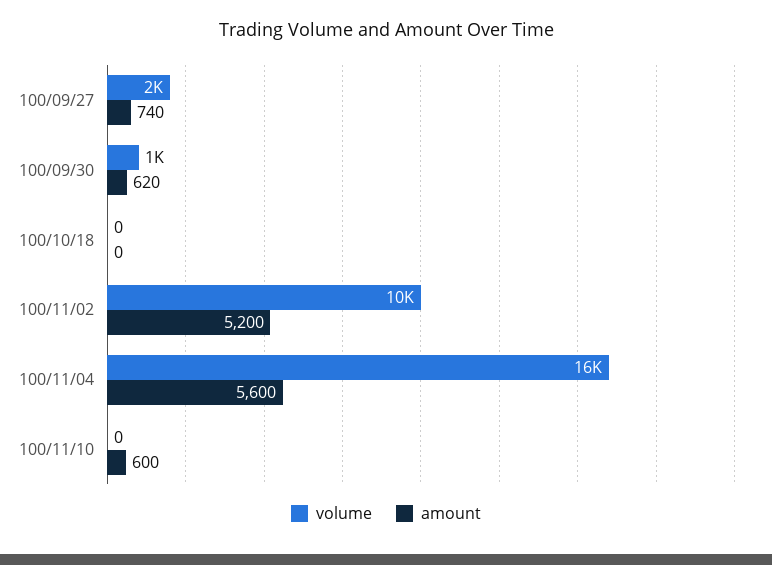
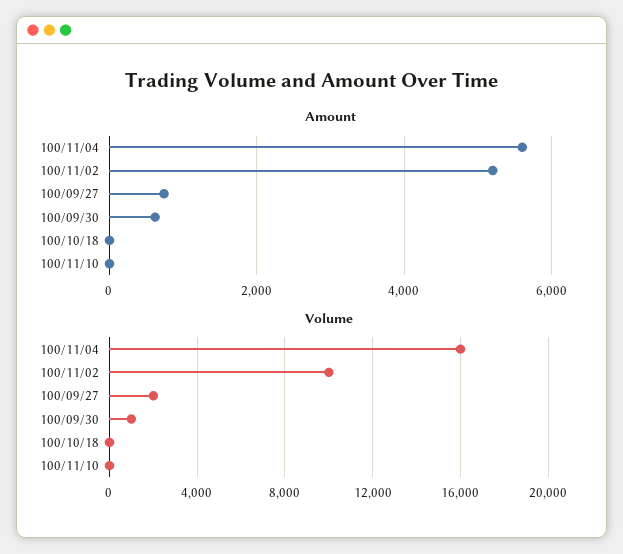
amount, 100/11/10: 600 -> 0

